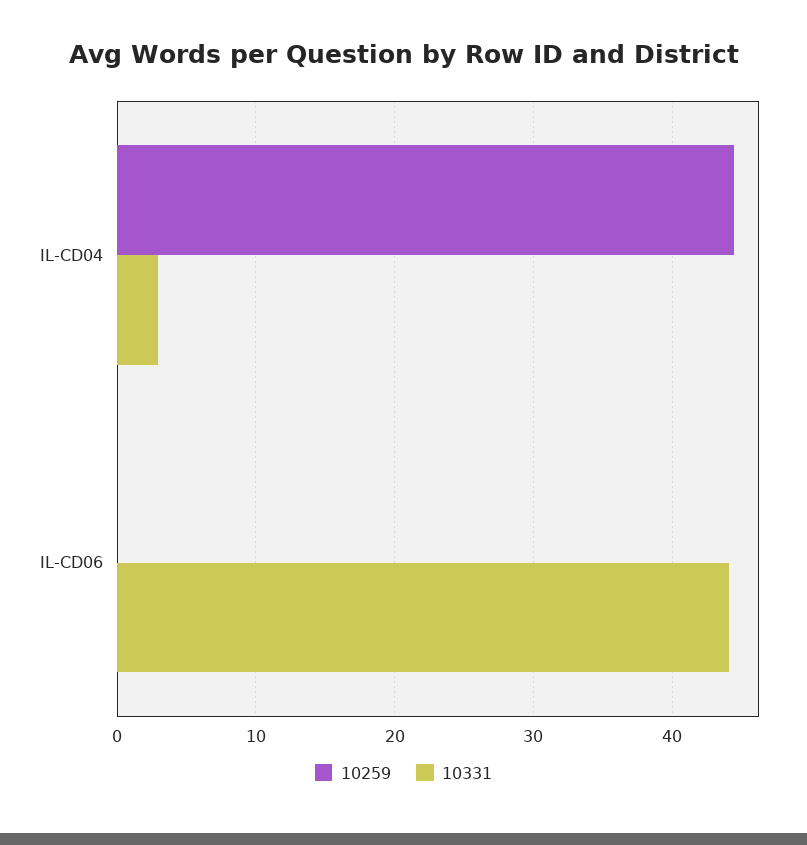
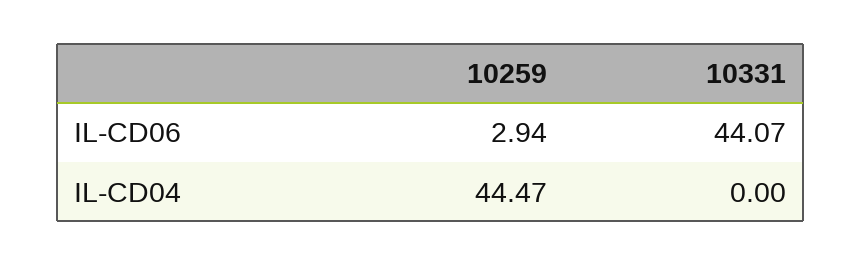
10331, IL-CD04: 3 -> 0
10259, IL-CD06: 0 -> 2.94

